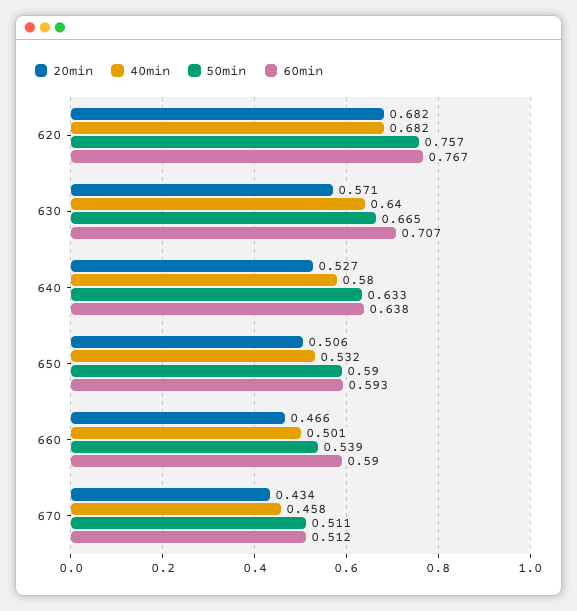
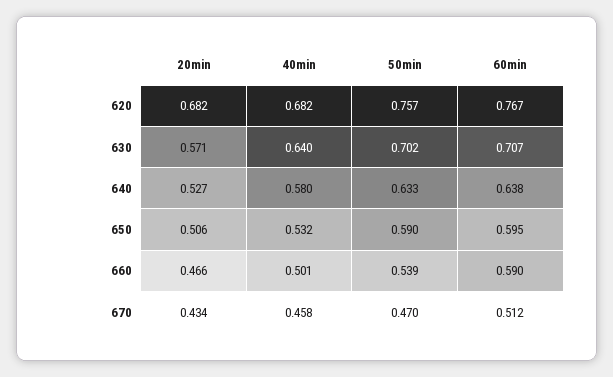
50min, 630: 0.665 -> 0.702
60min, 650: 0.593 -> 0.595
50min, 670: 0.511 -> 0.47

